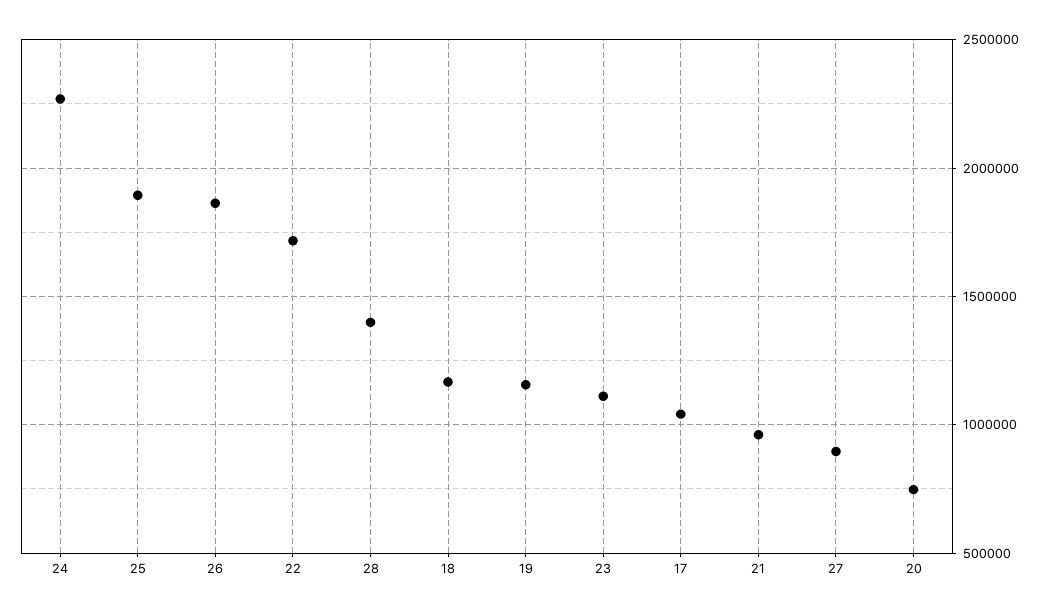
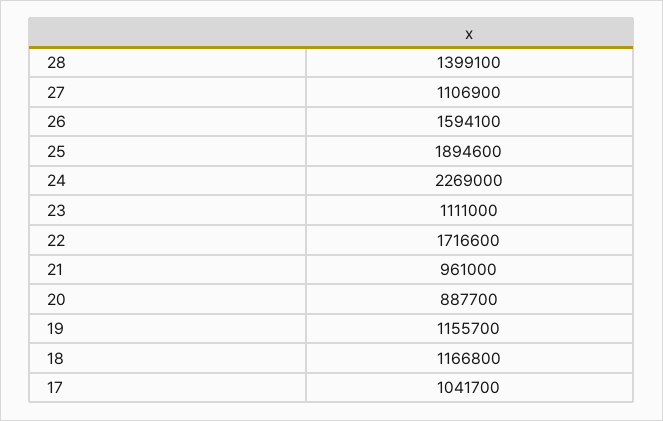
26: 1850000 -> 1594100
27: 900000 -> 1106900
20: 750000 -> 887700

